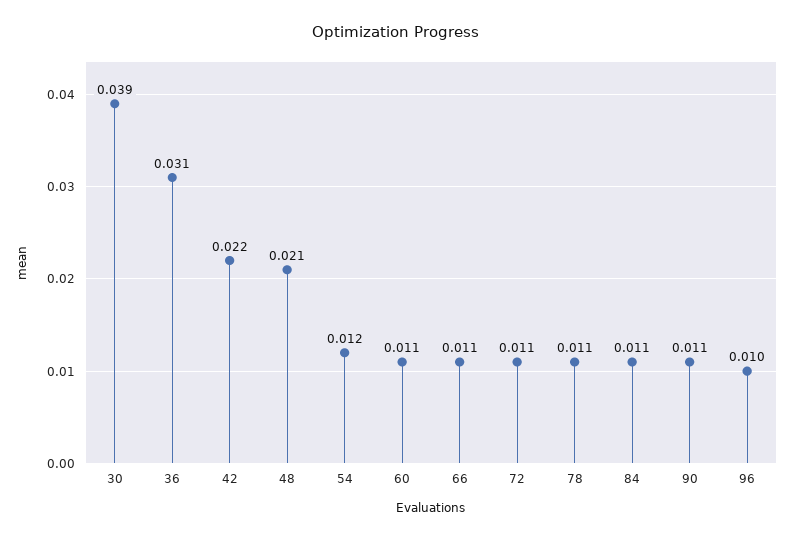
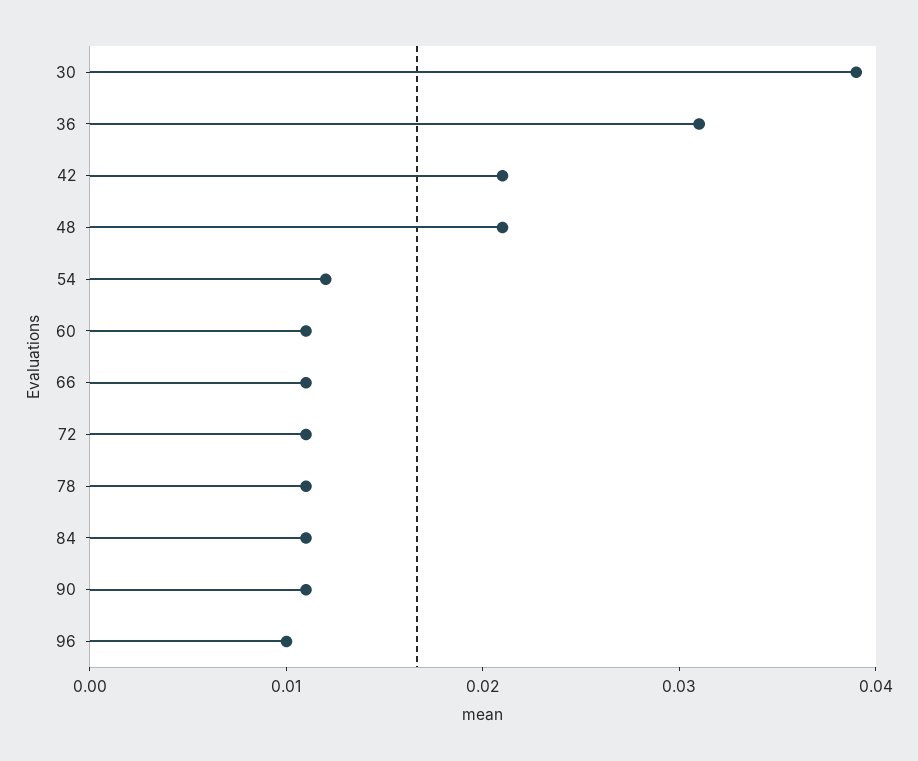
42: 0.022 -> 0.021

